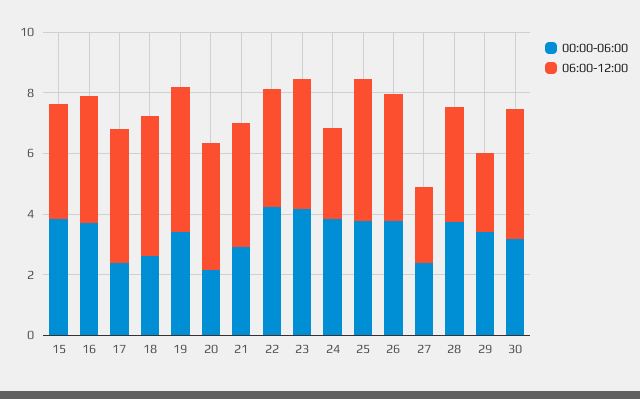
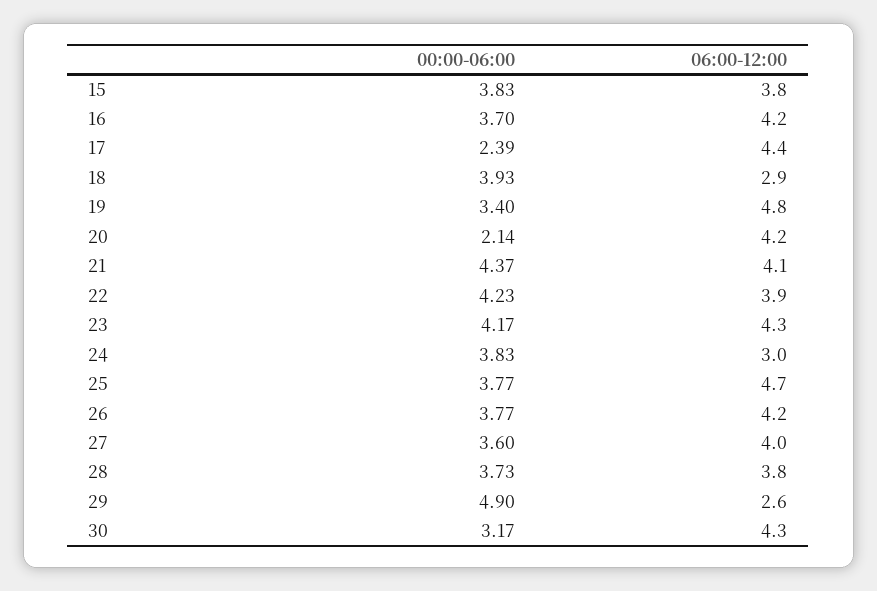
00:00-06:00, 18: 2.5 -> 3.93
06:00-12:00, 18: 4.5 -> 2.9
00:00-06:00, 21: 3 -> 4.37
00:00-06:00, 27: 2.5 -> 3.6
06:00-12:00, 27: 2.5 -> 4
00:00-06:00, 29: 3.5 -> 4.9

